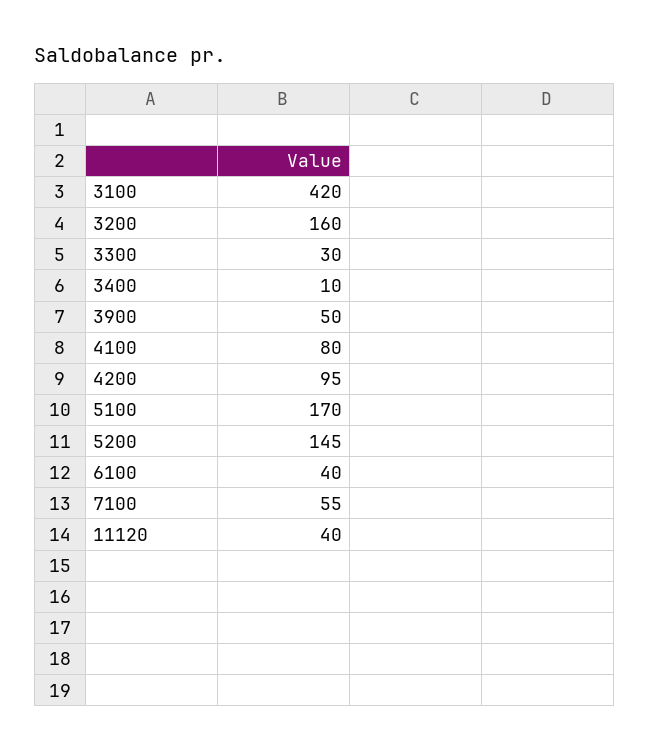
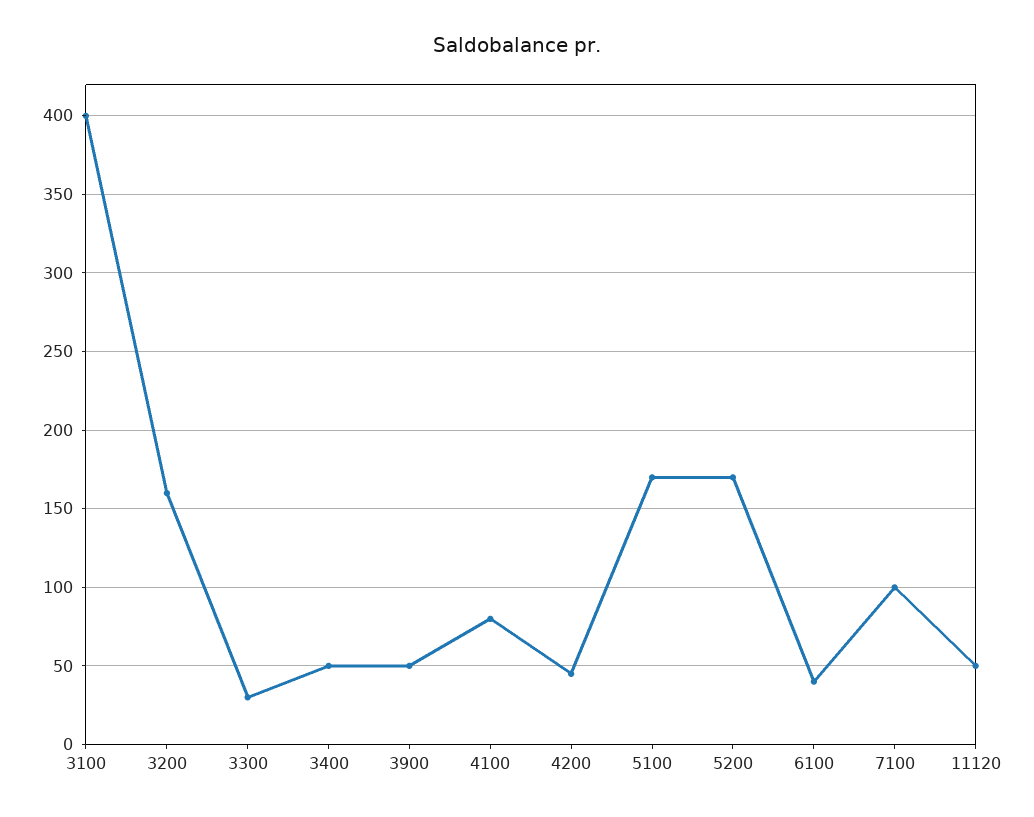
3100: 420 -> 400
3400: 10 -> 50
4200: 95 -> 45
5200: 145 -> 170
7100: 55 -> 100
11120: 40 -> 50

